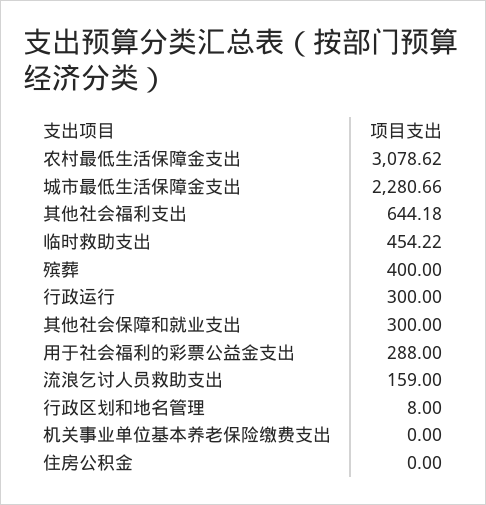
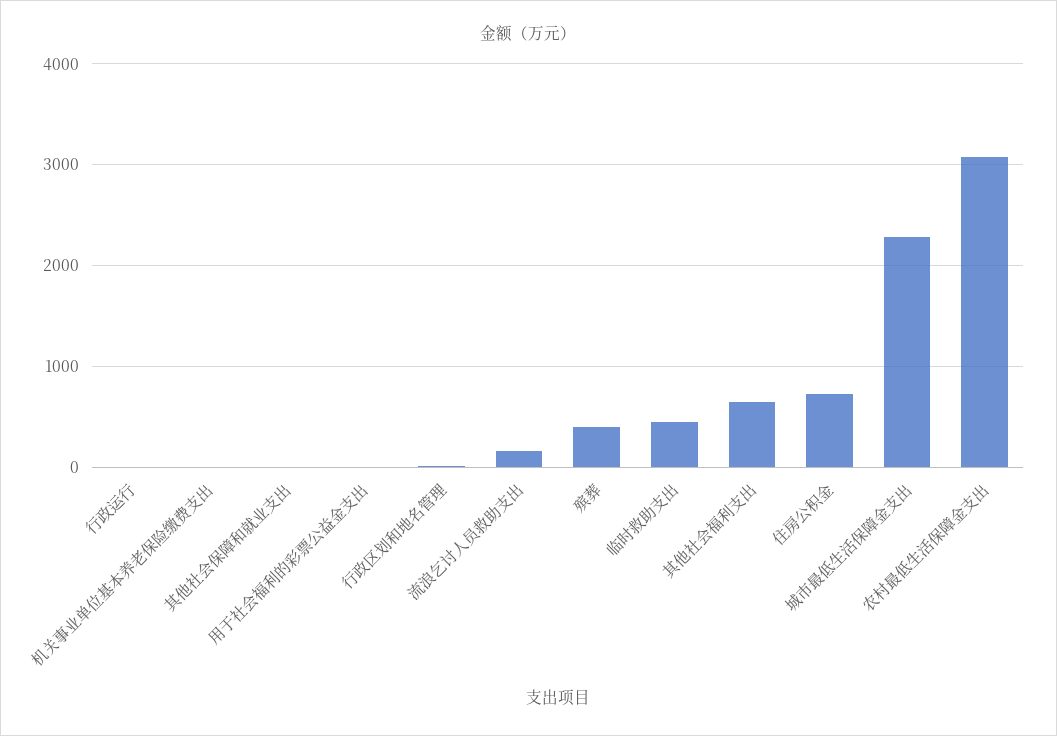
行政运行: 300 -> 0
其他社会保障和就业支出: 300 -> 0
用于社会福利的彩票公益金支出: 288 -> 0
住房公积金: 0 -> 700

